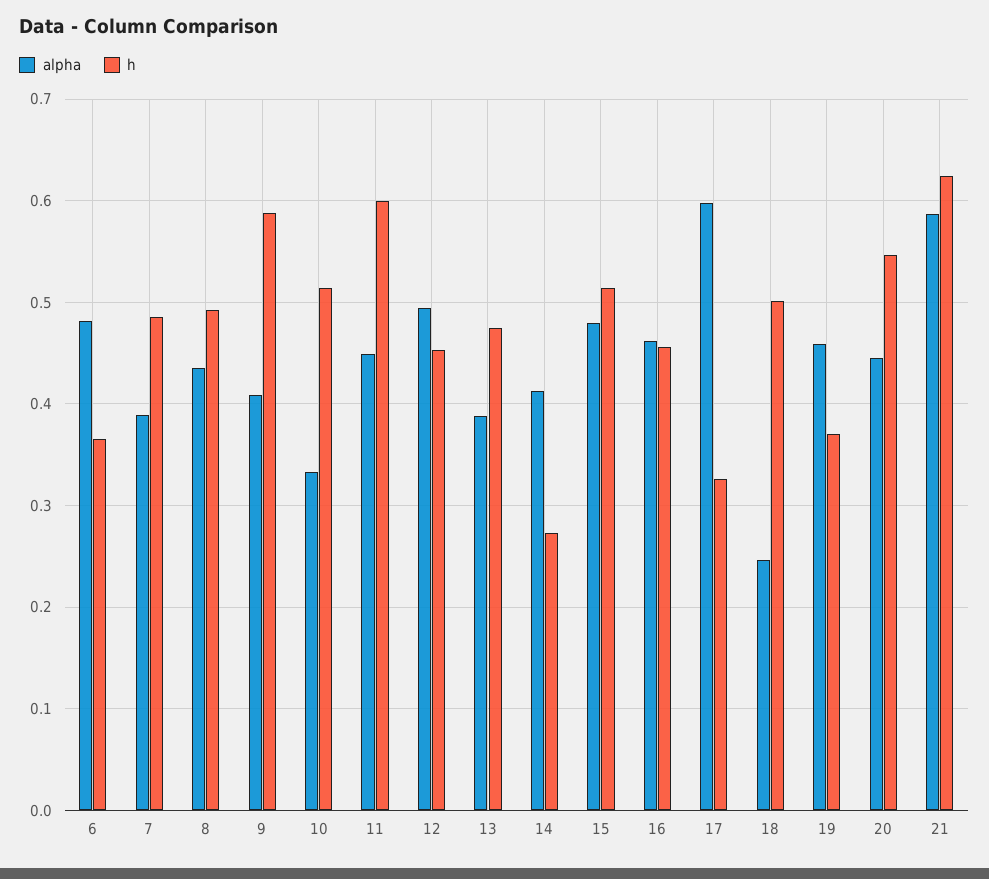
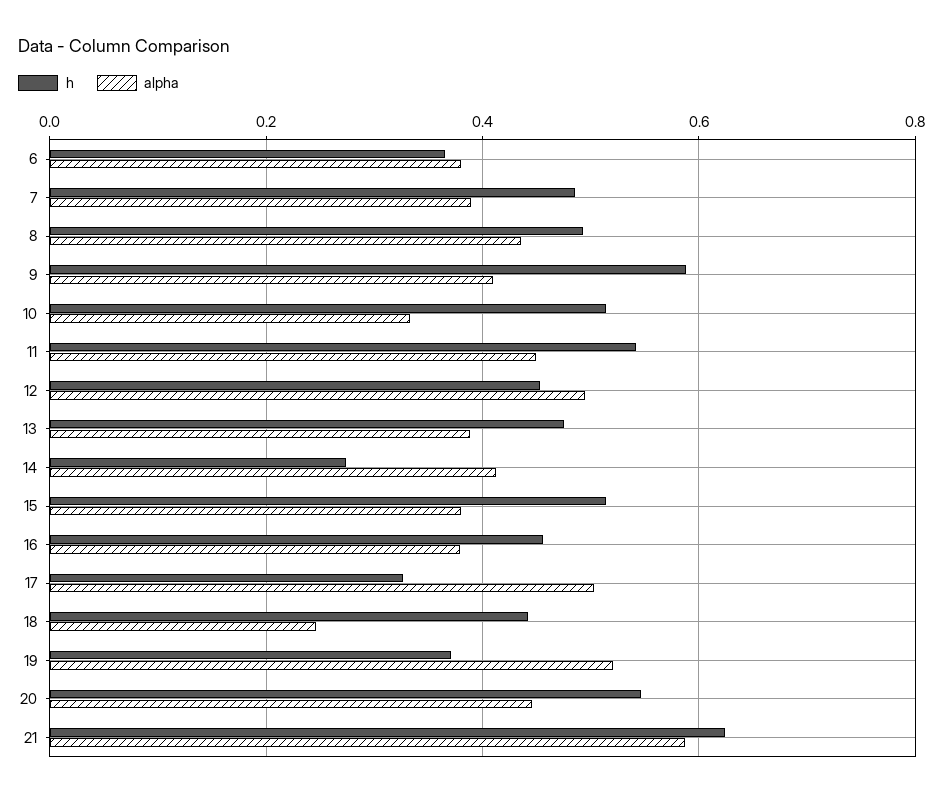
alpha, 6: 0.48 -> 0.38
h, 11: 0.6 -> 0.54
alpha, 15: 0.48 -> 0.38
alpha, 16: 0.46 -> 0.38
alpha, 17: 0.6 -> 0.5
h, 18: 0.5 -> 0.44
alpha, 19: 0.46 -> 0.52

